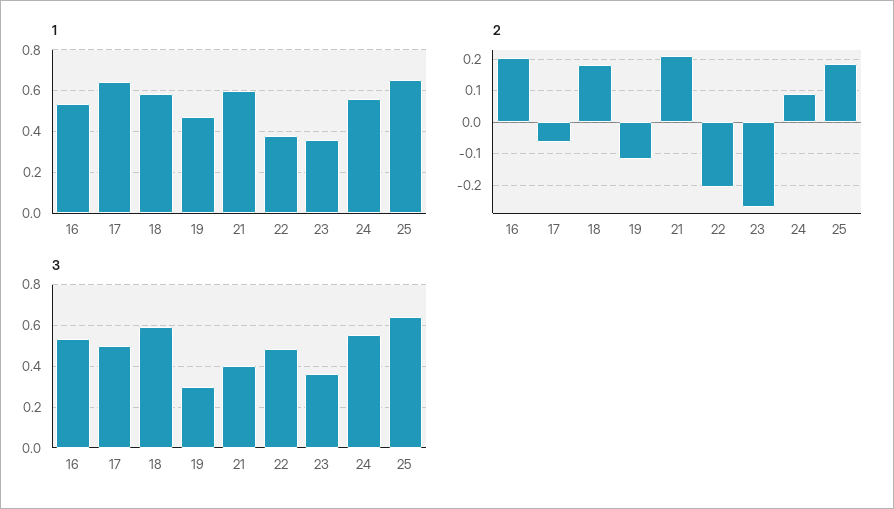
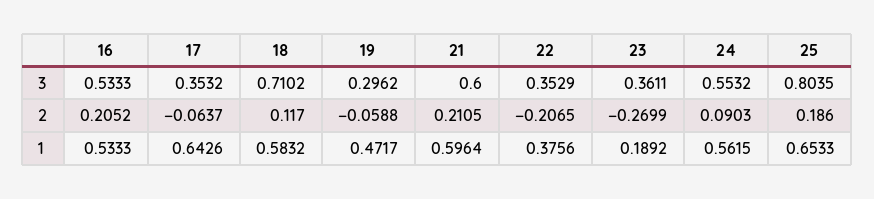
1, 23: 0.35 -> 0.1892
2, 18: 0.18 -> 0.117
2, 19: -0.12 -> -0.0588
3, 17: 0.5 -> 0.3532
3, 18: 0.6 -> 0.7102
3, 21: 0.4 -> 0.6
3, 22: 0.5 -> 0.3529
3, 25: 0.65 -> 0.8035

